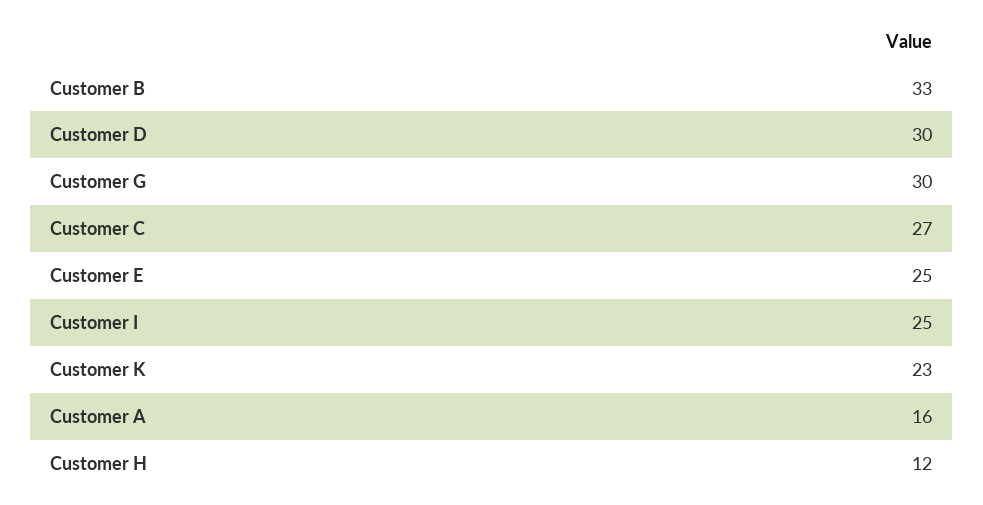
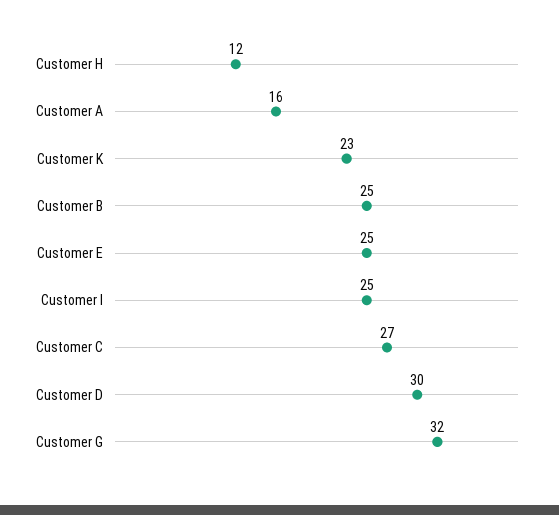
Customer B: 33 -> 25
Customer G: 30 -> 32

